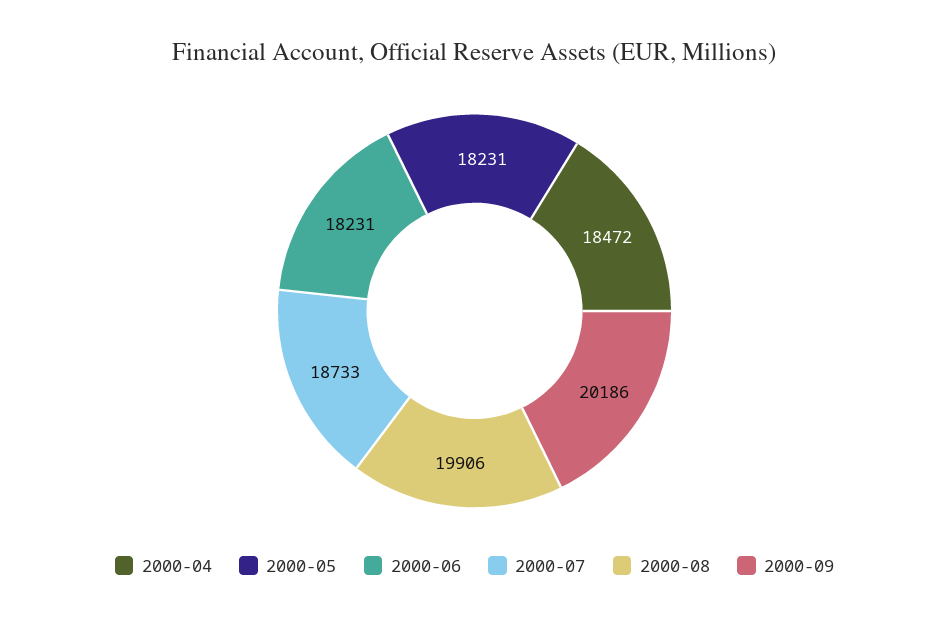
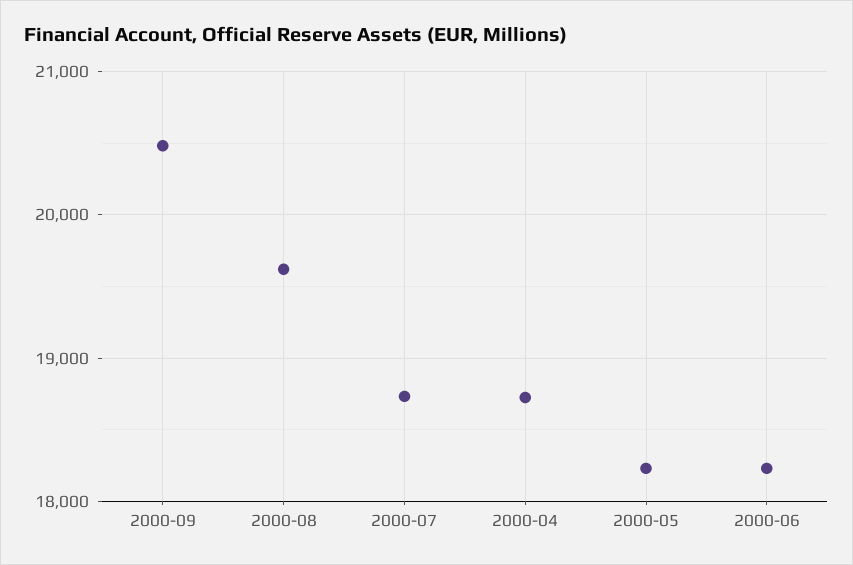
2000-04: 18472 -> 18700
2000-08: 19906 -> 19600
2000-09: 20186 -> 20500

